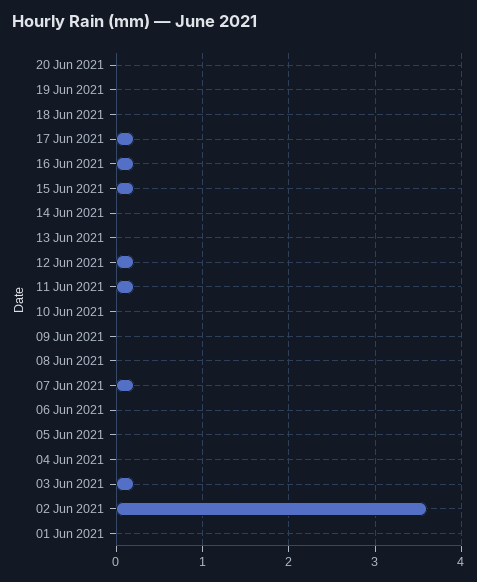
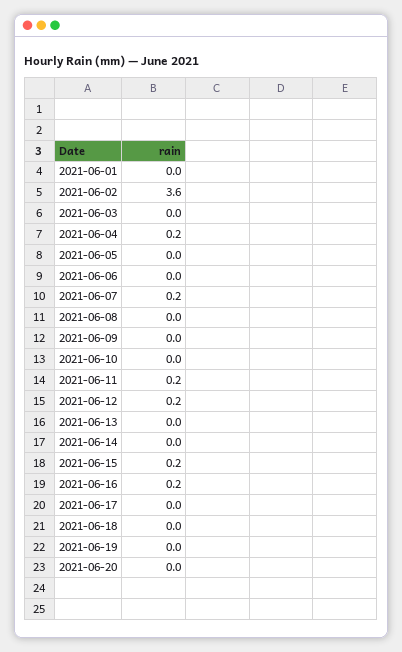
17 Jun 2021: 0.2 -> 0
04 Jun 2021: 0 -> 0.2
03 Jun 2021: 0.2 -> 0

